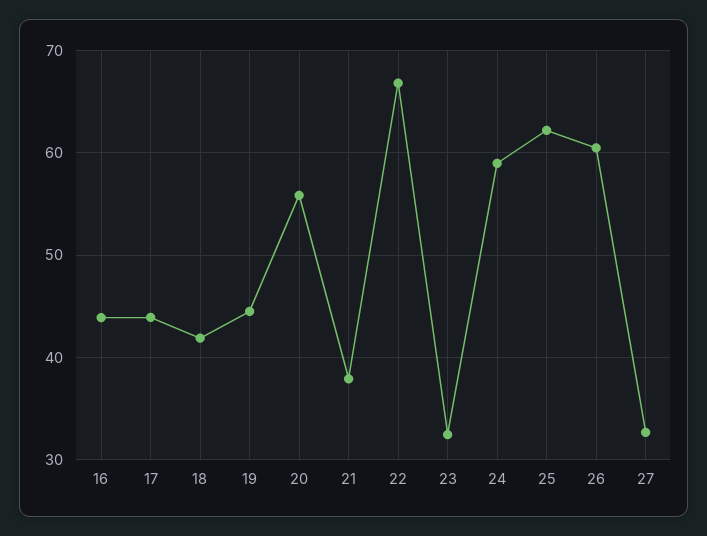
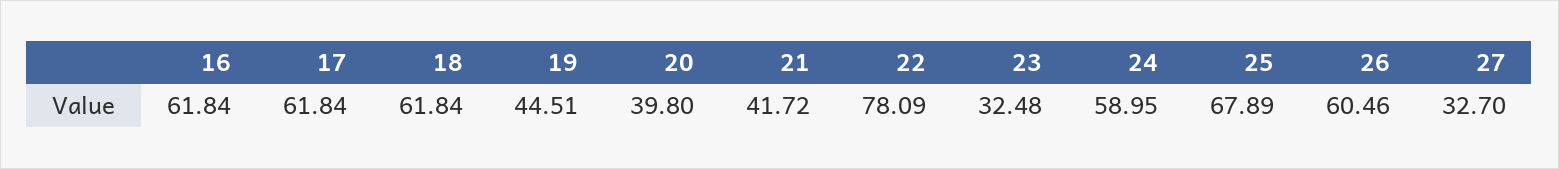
16: 44 -> 61.84
17: 44 -> 61.84
18: 42 -> 61.84
20: 56 -> 39.8
21: 38 -> 41.72
22: 67 -> 78.09
25: 62 -> 67.89

